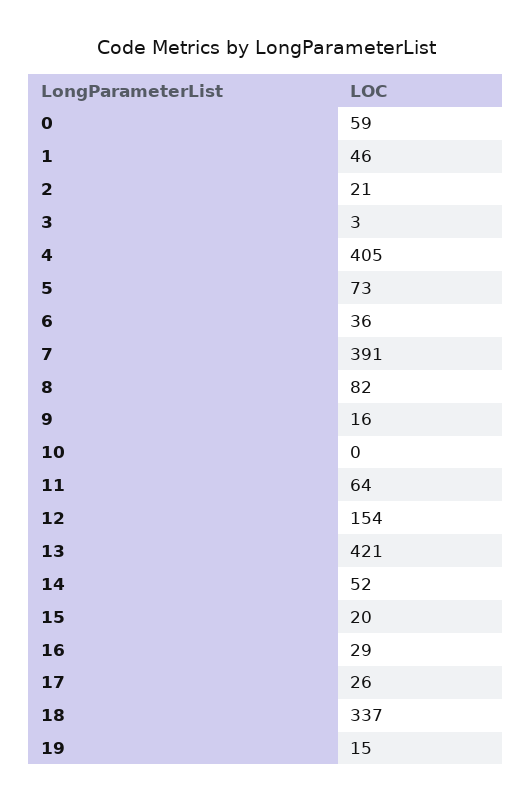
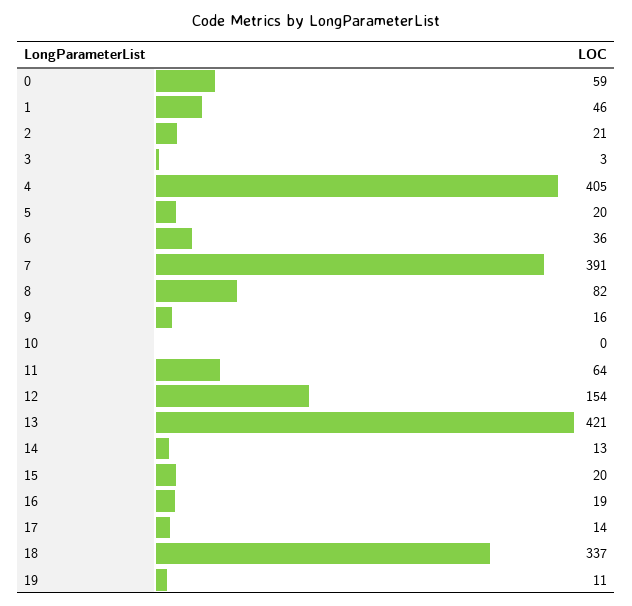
5: 73 -> 20
14: 52 -> 13
16: 29 -> 19
17: 26 -> 14
19: 15 -> 11

